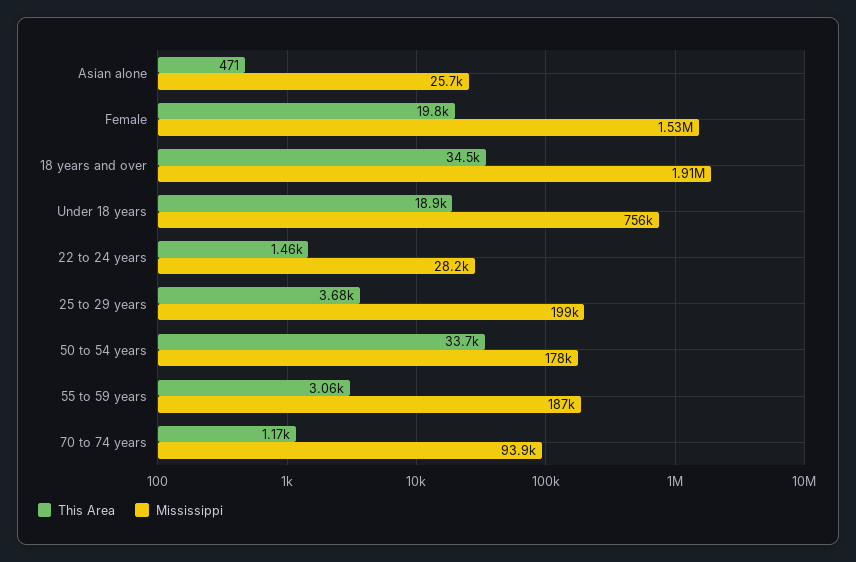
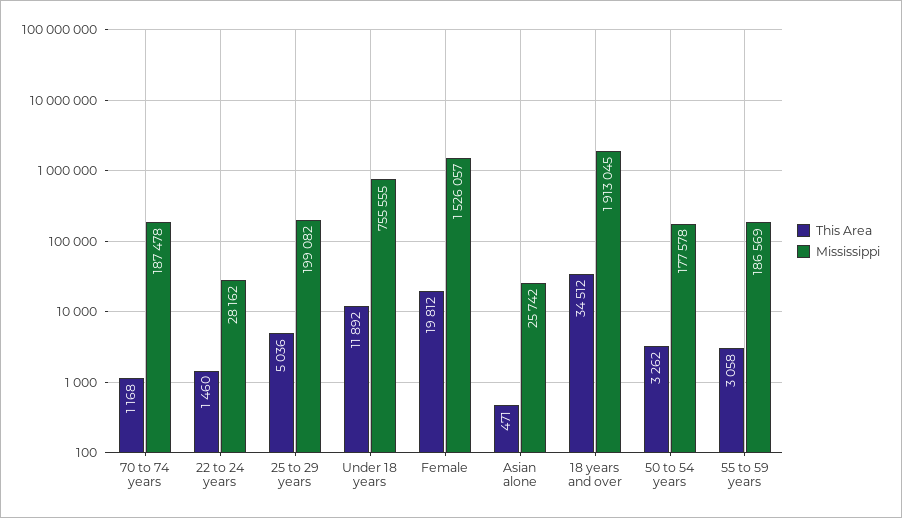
This Area, Under 18 years: 18900 -> 11892
This Area, 25 to 29 years: 3680 -> 5036
This Area, 50 to 54 years: 33700 -> 3262
Mississippi, 70 to 74 years: 93900 -> 187478

